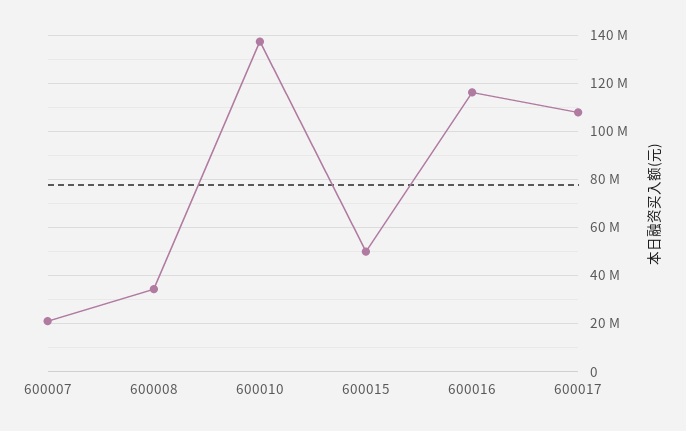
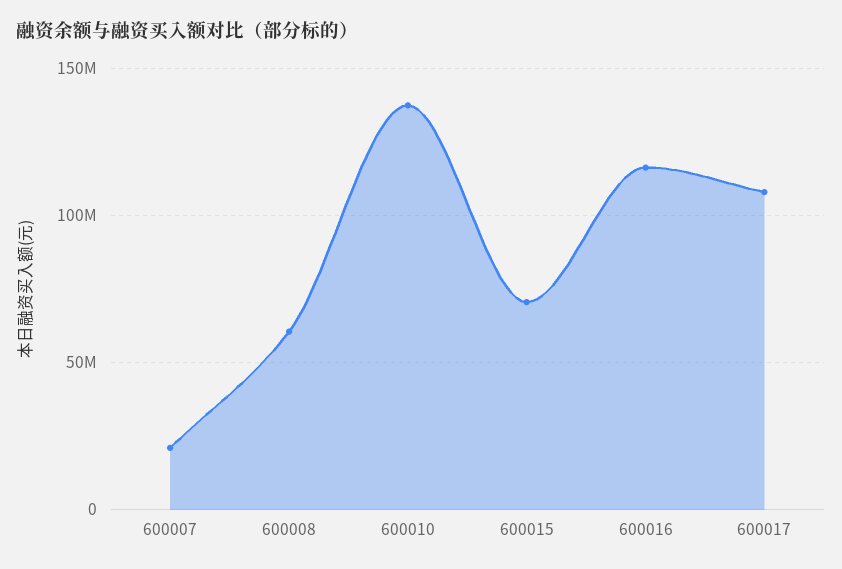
600008: 35000000 -> 60000000
600015: 50000000 -> 70000000

